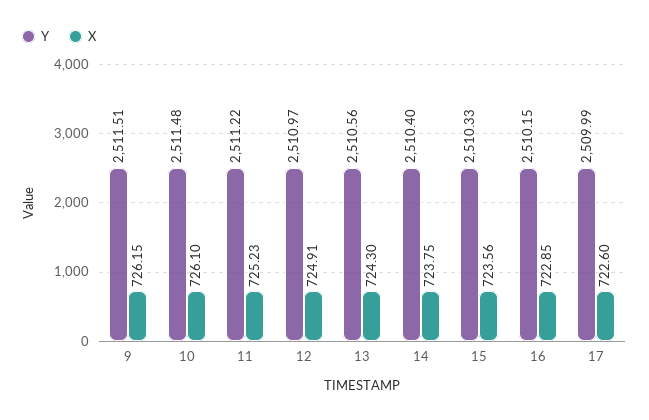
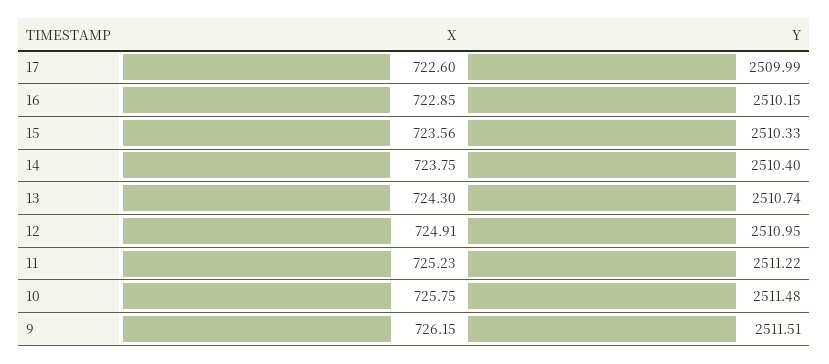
X, 10: 726.1 -> 725.75
Y, 12: 2510.97 -> 2510.95
Y, 13: 2510.56 -> 2510.74

